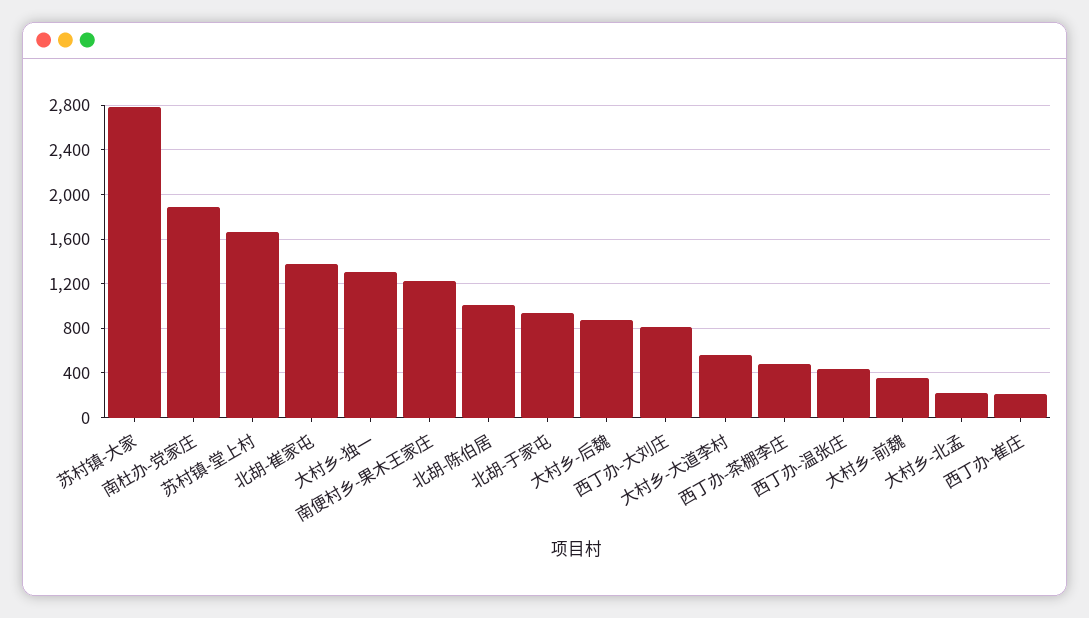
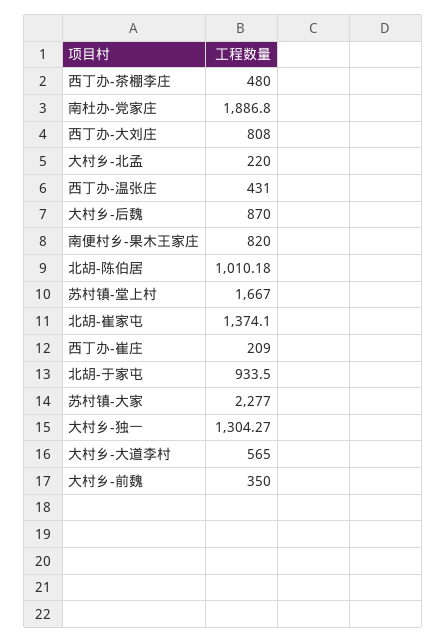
苏村镇-大家: 2800 -> 2277
南便村乡-果木王家庄: 1200 -> 820

